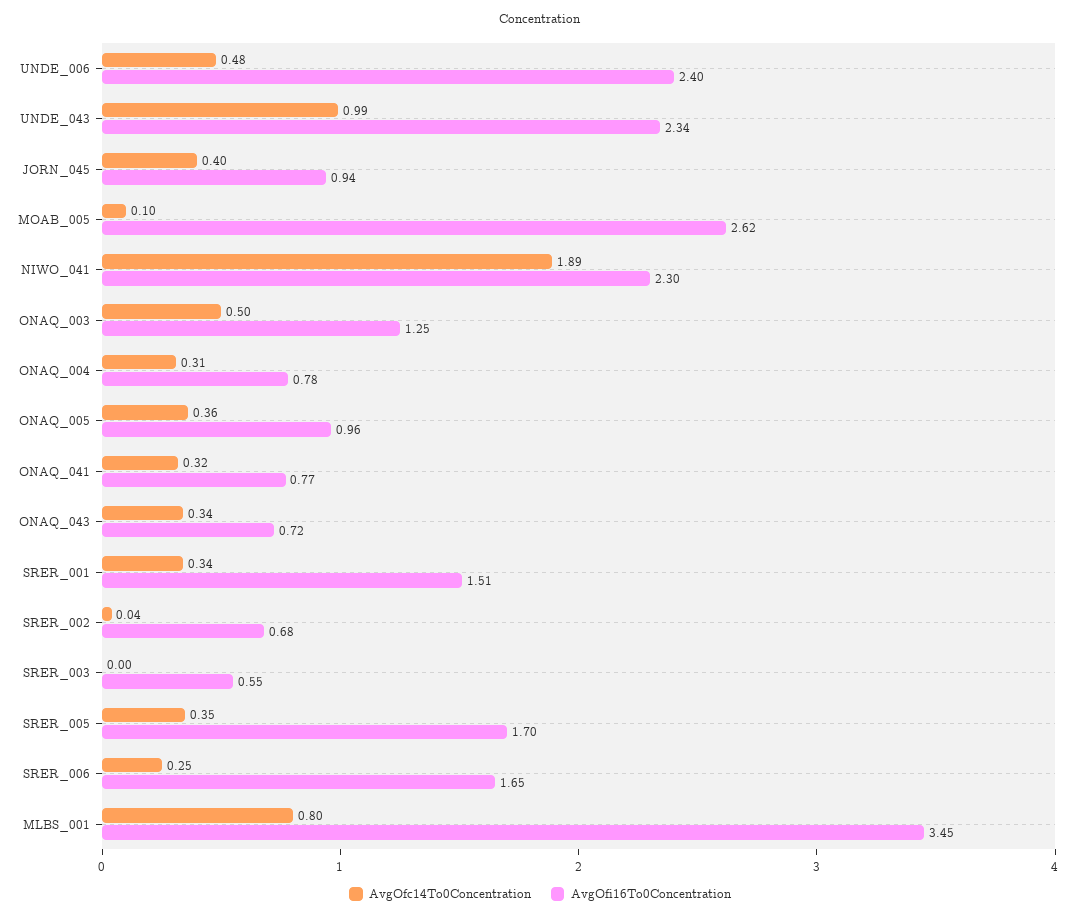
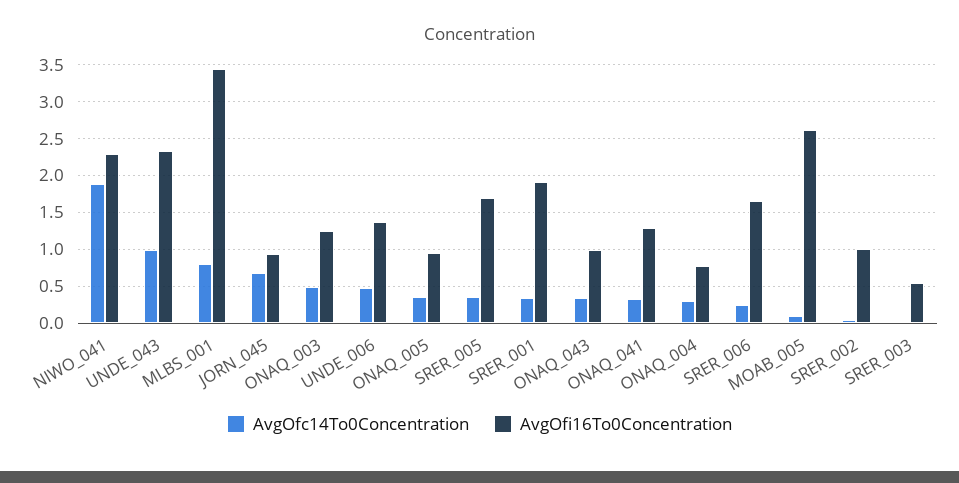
AvgOfi16To0Concentration, UNDE_006: 2.4 -> 1.4
AvgOfc14To0Concentration, JORN_045: 0.4 -> 0.7
AvgOfi16To0Concentration, ONAQ_041: 0.77 -> 1.3
AvgOfi16To0Concentration, ONAQ_043: 0.72 -> 1
AvgOfi16To0Concentration, SRER_001: 1.51 -> 1.9
AvgOfi16To0Concentration, SRER_002: 0.68 -> 1

